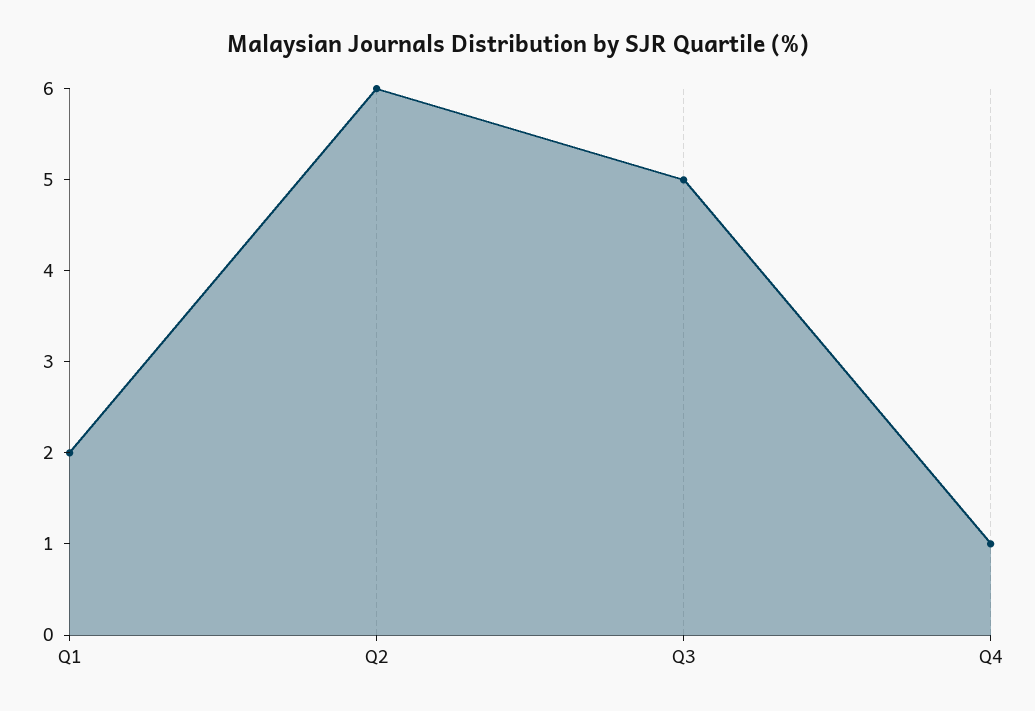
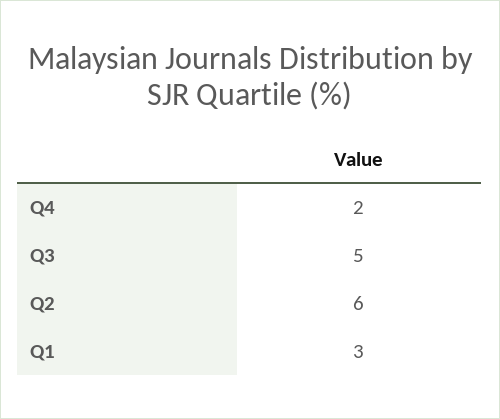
Q1: 2 -> 3
Q4: 1 -> 2

